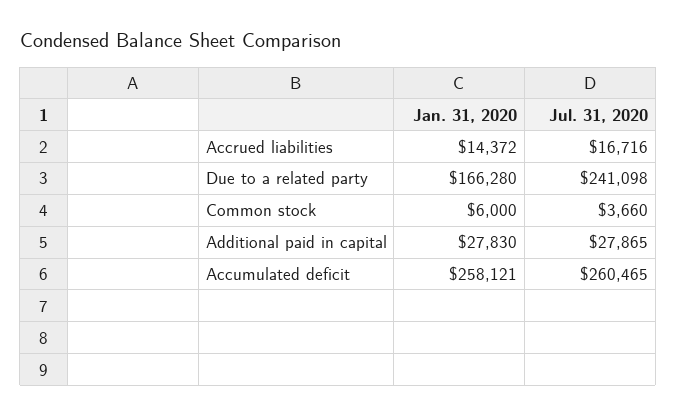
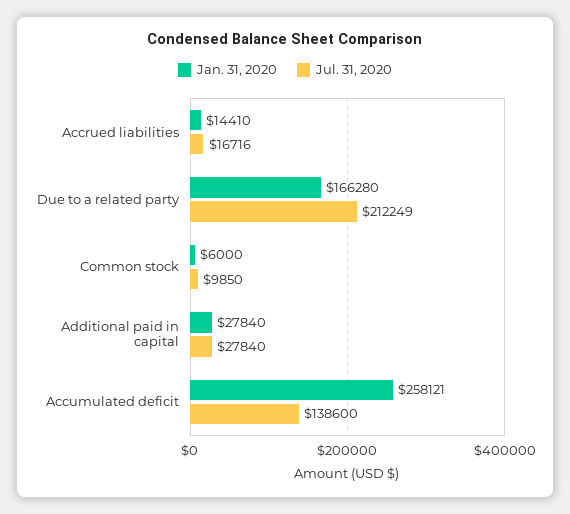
Jan. 31, 2020, Accrued liabilities: 14372 -> 14410
Jul. 31, 2020, Due to a related party: 241098 -> 212249
Jul. 31, 2020, Common stock: 3660 -> 9850
Jan. 31, 2020, Additional paid in capital: 27830 -> 27840
Jul. 31, 2020, Additional paid in capital: 27865 -> 27840
Jul. 31, 2020, Accumulated deficit: 260465 -> 138600

